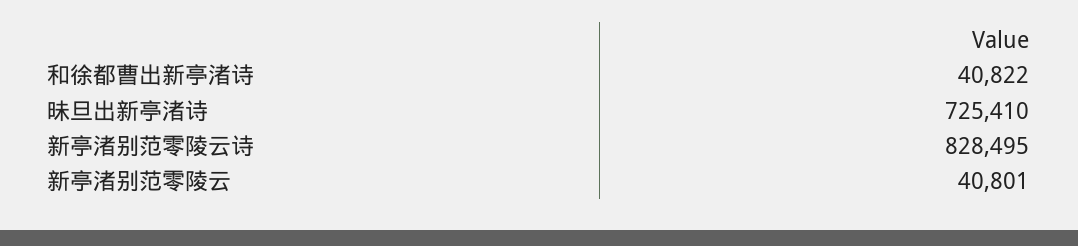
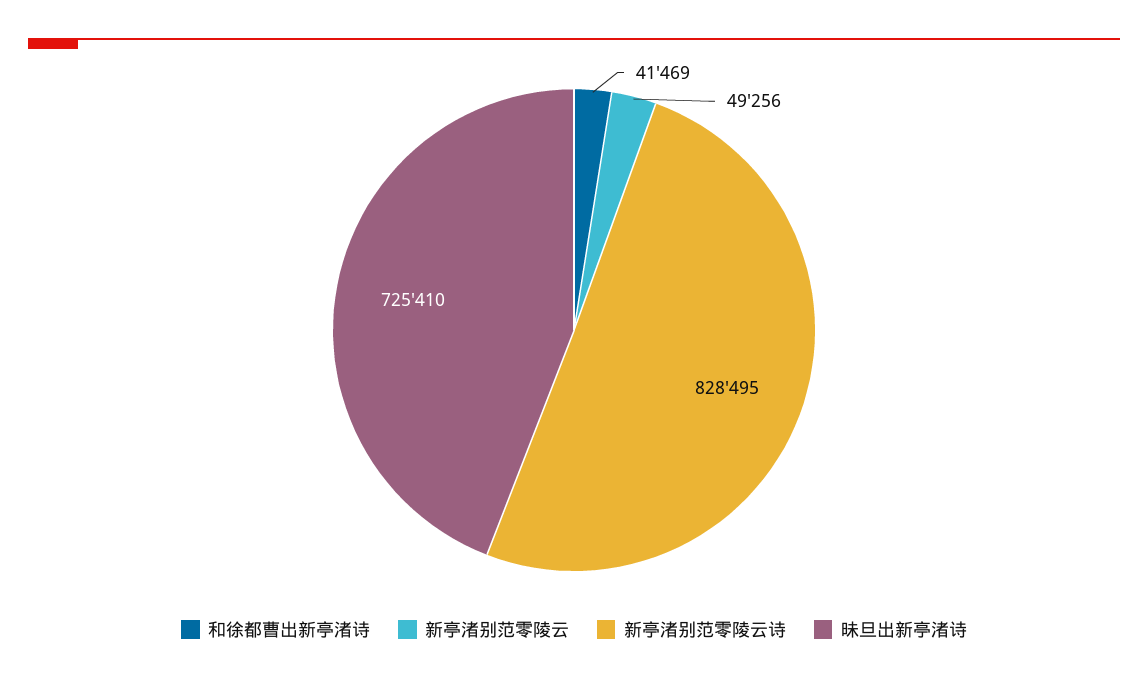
和徐都曹出新亭渚诗: 40822 -> 41469
新亭渚别范零陵云: 40801 -> 49256

